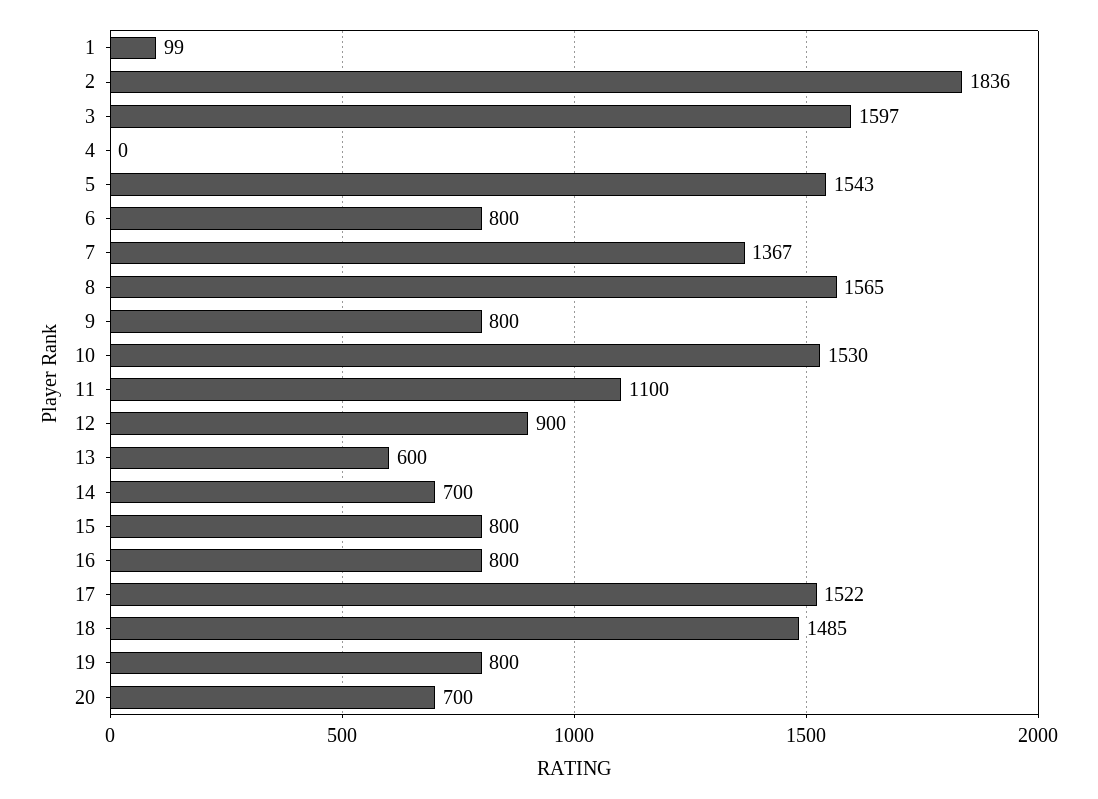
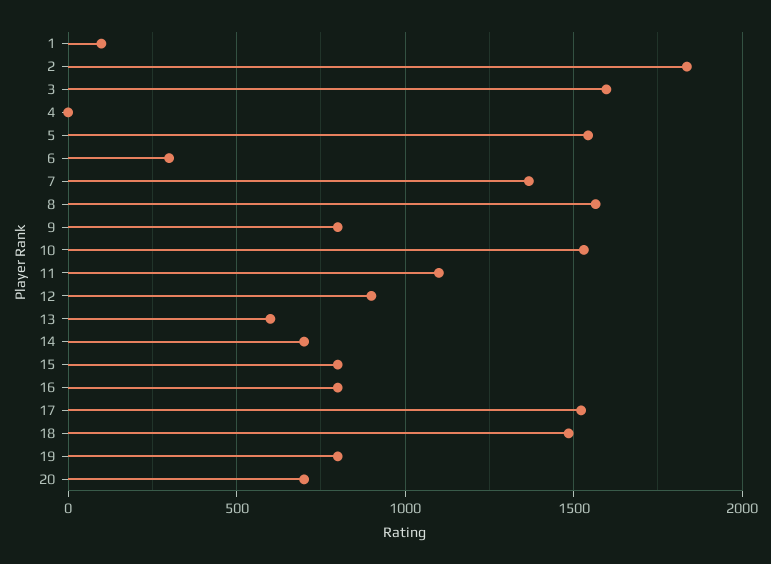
6: 800 -> 300

